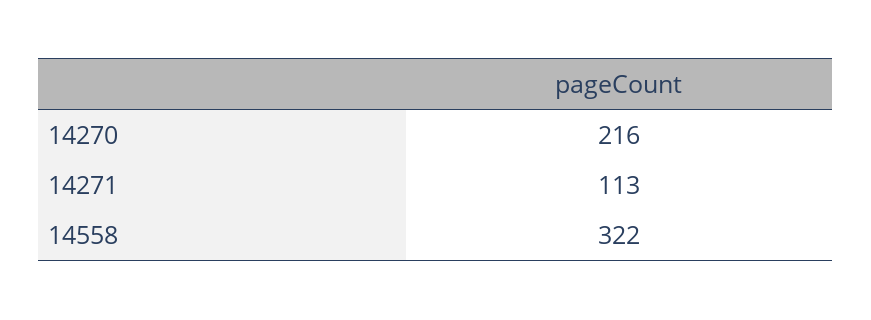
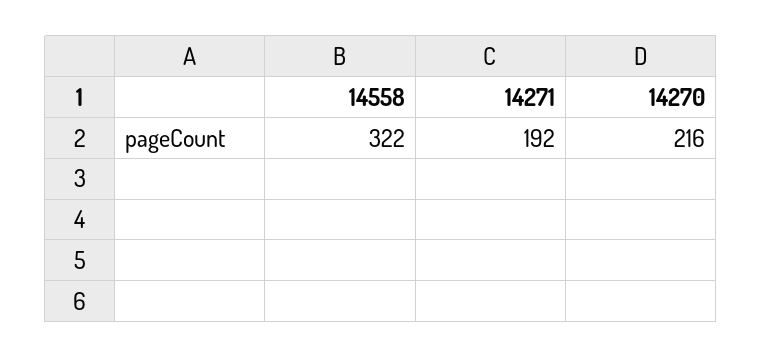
14271: 113 -> 192

